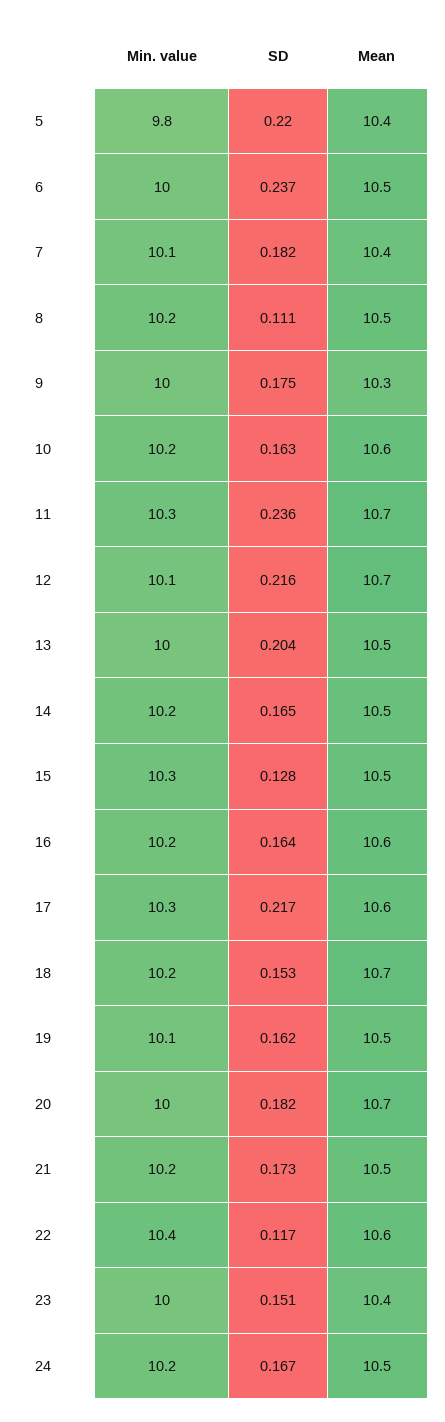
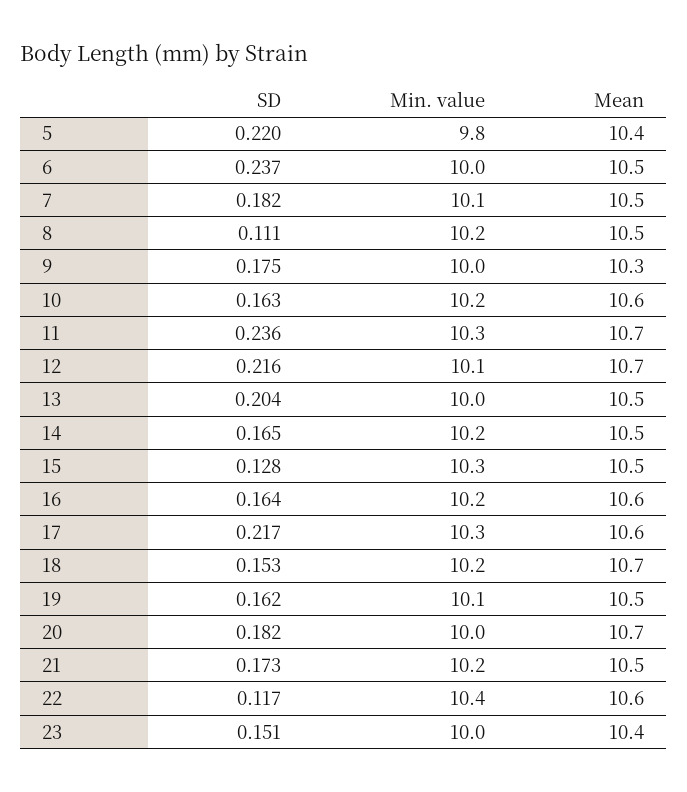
Mean, 7: 10.4 -> 10.5
Min. value, 24: 10.2 -> none
SD, 24: 0.167 -> none
Mean, 24: 10.5 -> none

